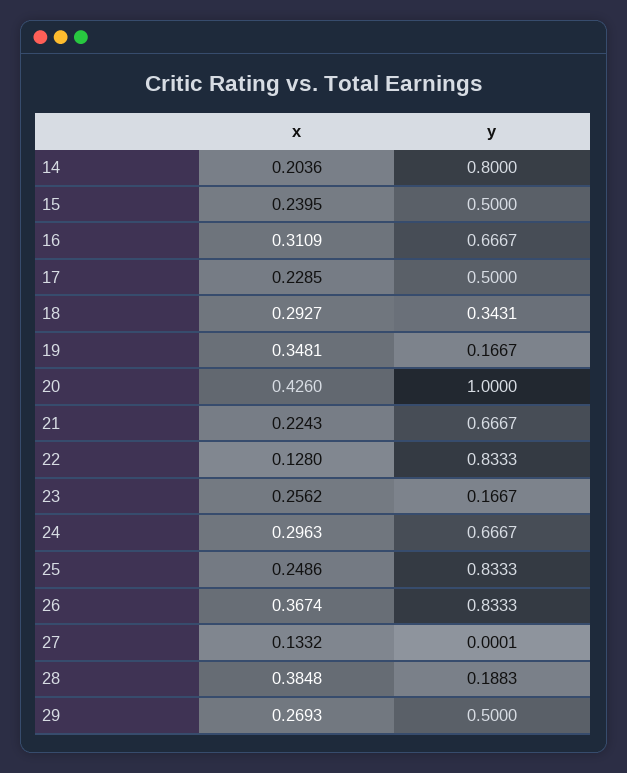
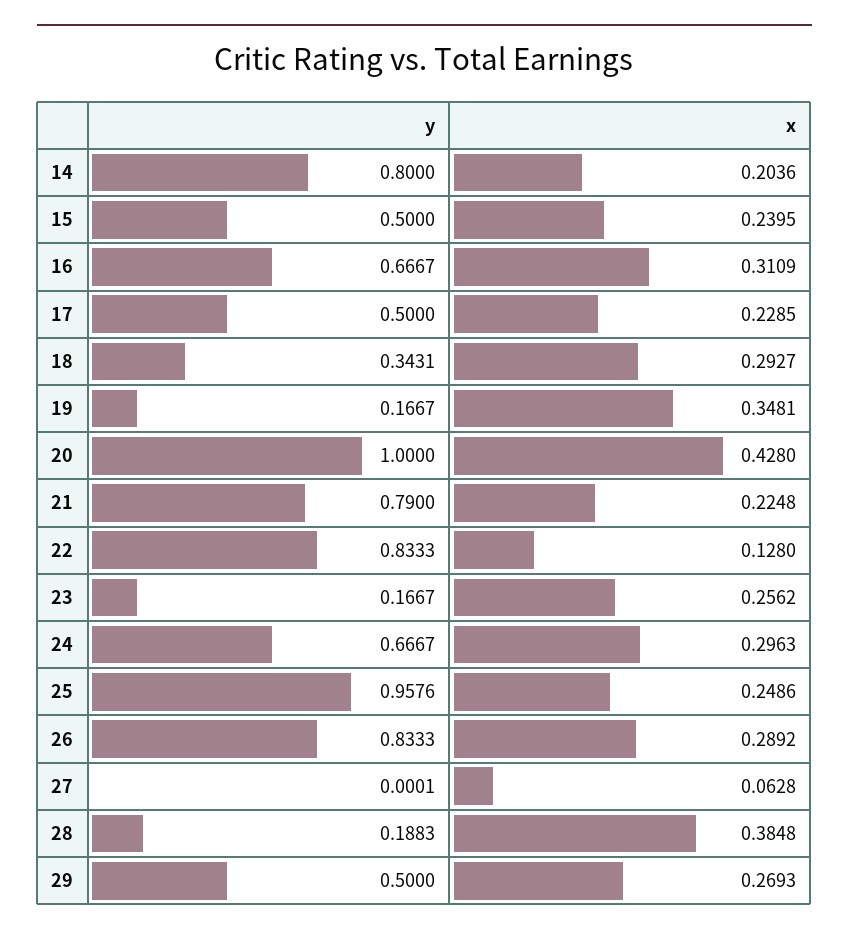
x, 20: 0.426 -> 0.428
x, 21: 0.2243 -> 0.2248
y, 21: 0.6667 -> 0.79
y, 25: 0.8333 -> 0.9576
x, 26: 0.3674 -> 0.2892
x, 27: 0.1332 -> 0.0628

